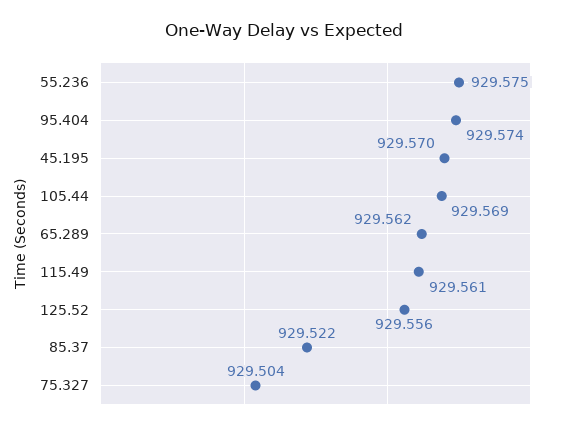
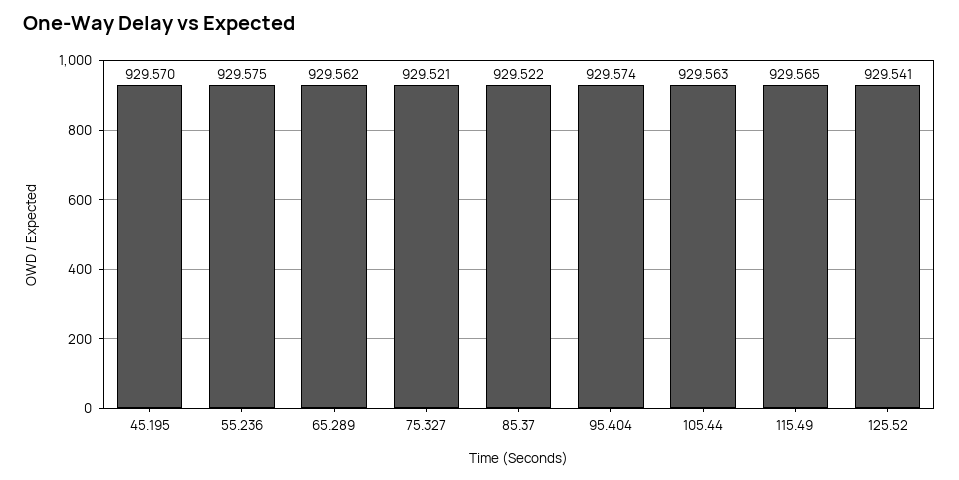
105.44: 929.569 -> 929.563
115.49: 929.561 -> 929.565
125.52: 929.556 -> 929.541
75.327: 929.504 -> 929.521

